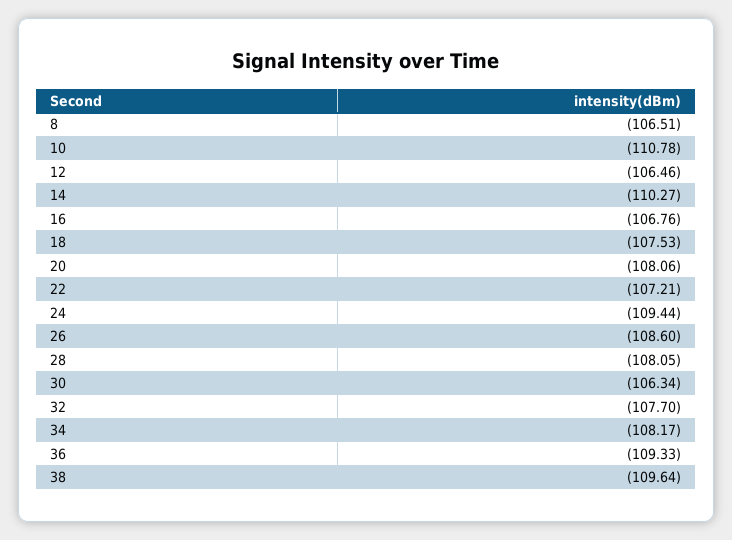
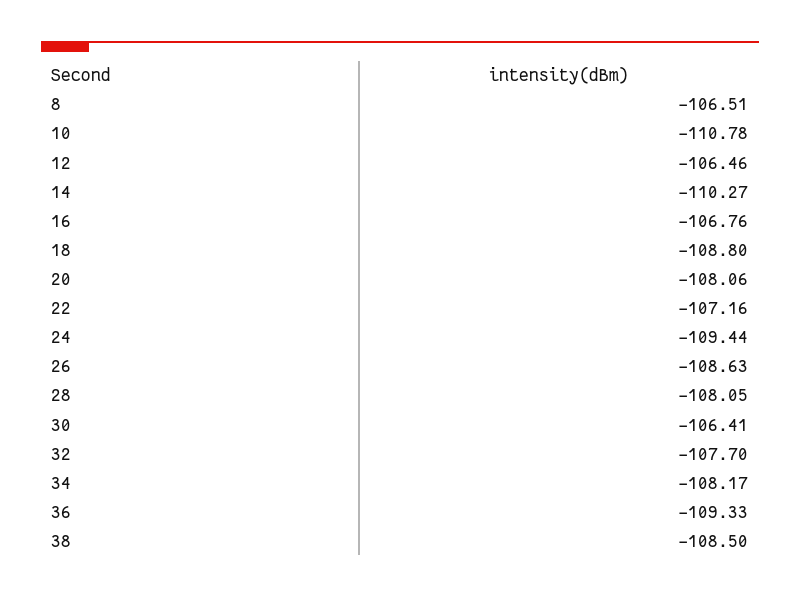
18: -107.53 -> -108.8
22: -107.21 -> -107.16
26: -108.6 -> -108.63
30: -106.34 -> -106.41
38: -109.64 -> -108.5

